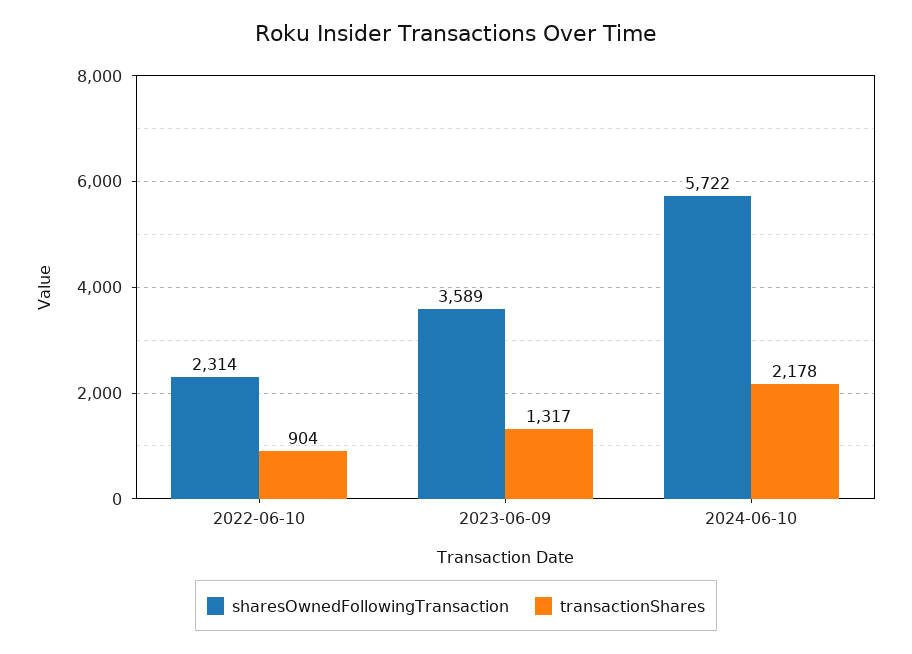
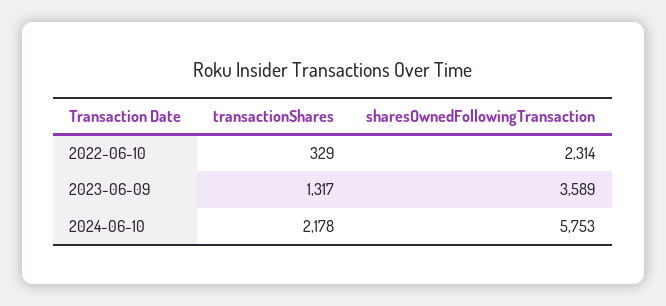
transactionShares, 2022-06-10: 904 -> 329
sharesOwnedFollowingTransaction, 2024-06-10: 5722 -> 5753

